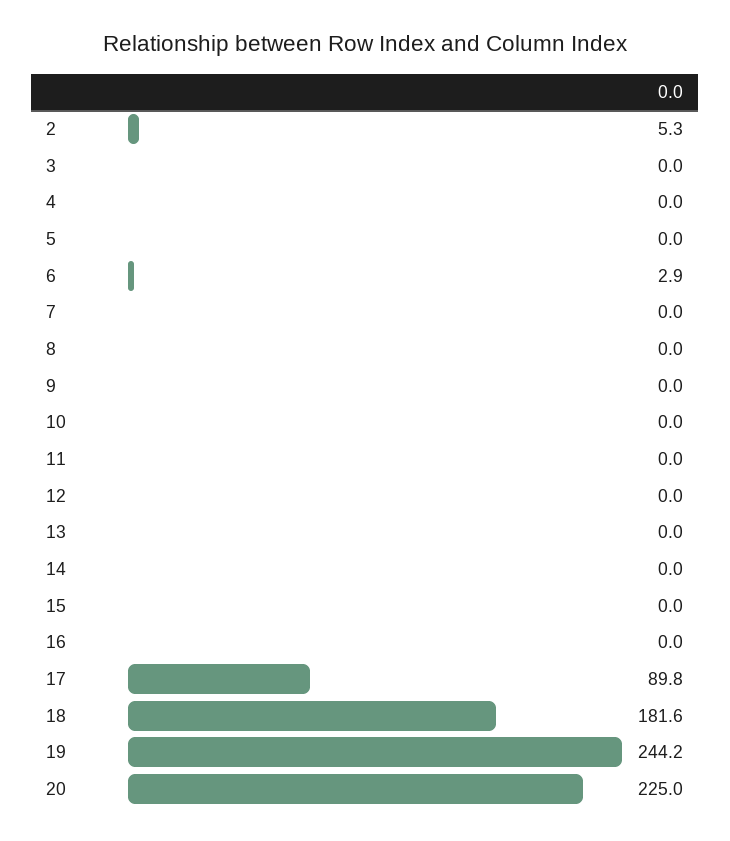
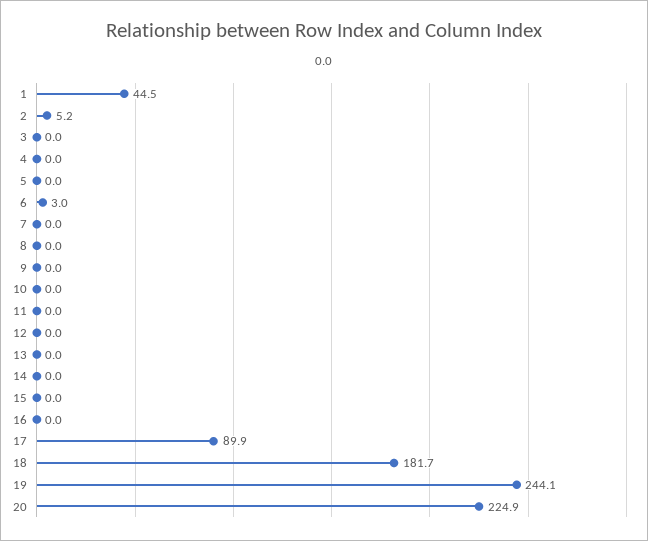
2: 5.3 -> 5.2
6: 2.9 -> 3
17: 89.8 -> 89.9
18: 181.6 -> 181.7
19: 244.2 -> 244.1
20: 225 -> 224.9
1: none -> 44.5

